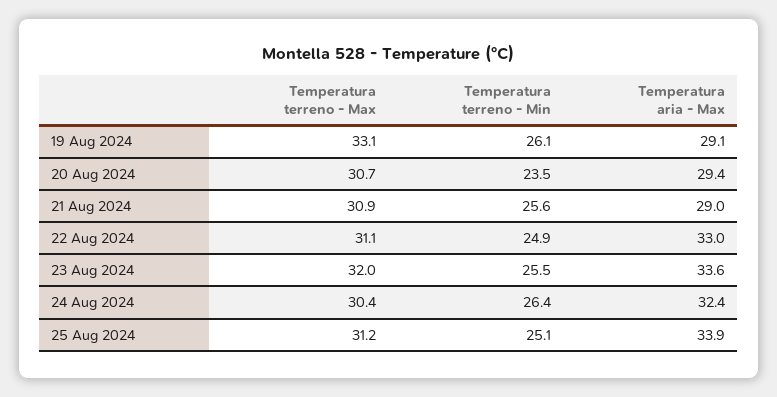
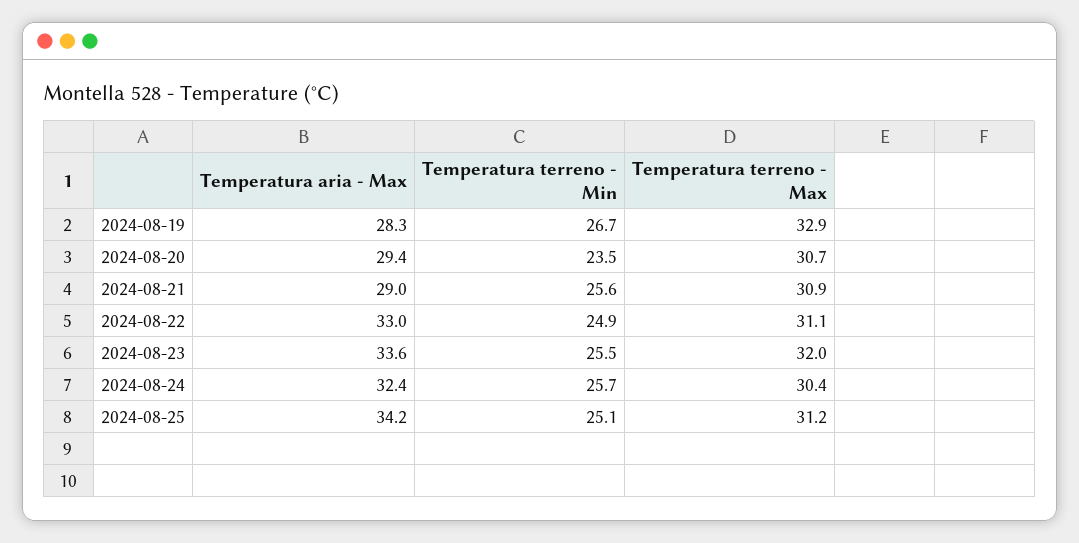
Temperatura terreno - Max, 19 Aug 2024: 33.1 -> 32.9
Temperatura terreno - Min, 19 Aug 2024: 26.1 -> 26.7
Temperatura aria - Max, 19 Aug 2024: 29.1 -> 28.3
Temperatura terreno - Min, 24 Aug 2024: 26.4 -> 25.7
Temperatura aria - Max, 25 Aug 2024: 33.9 -> 34.2

